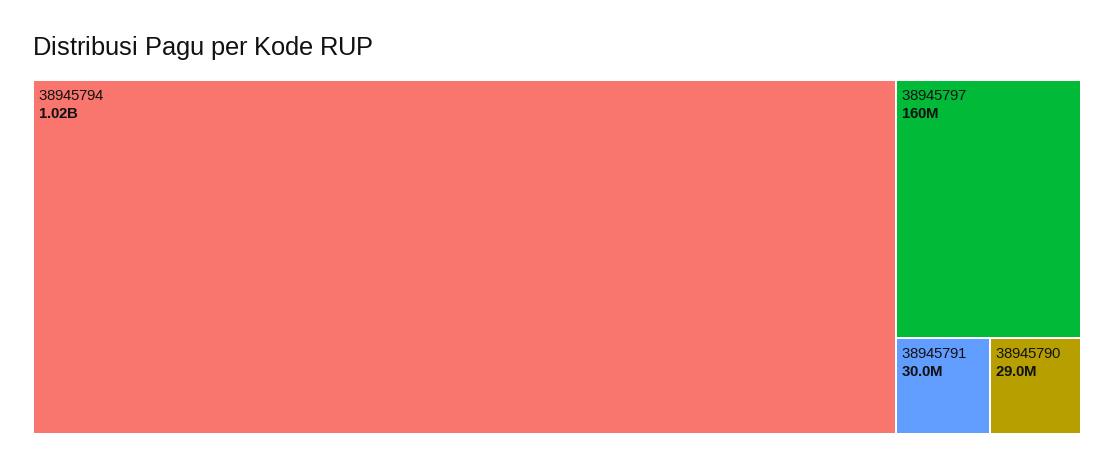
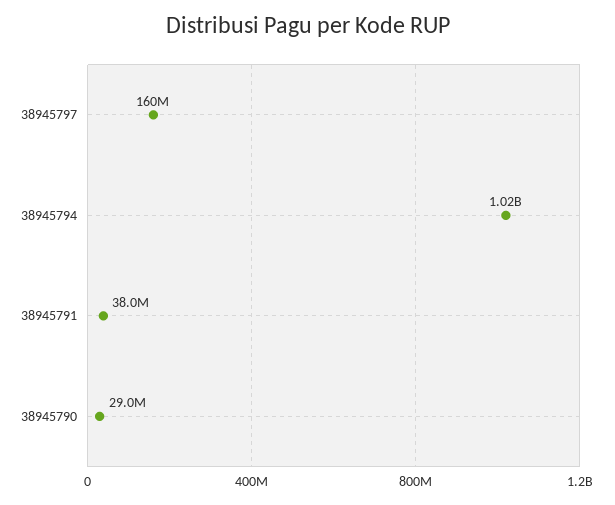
38945791: 30000000 -> 38000000

